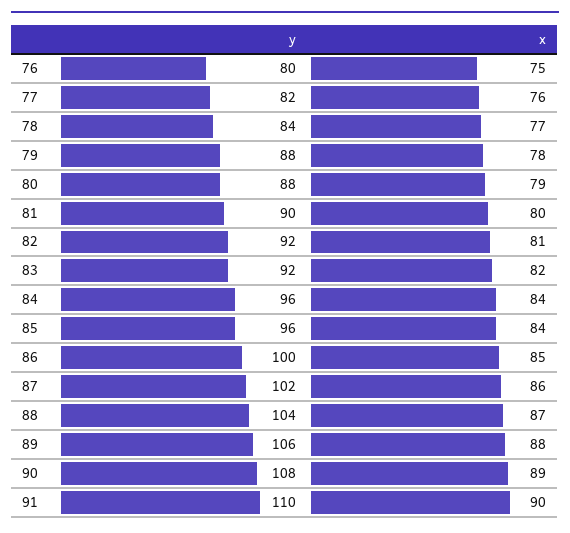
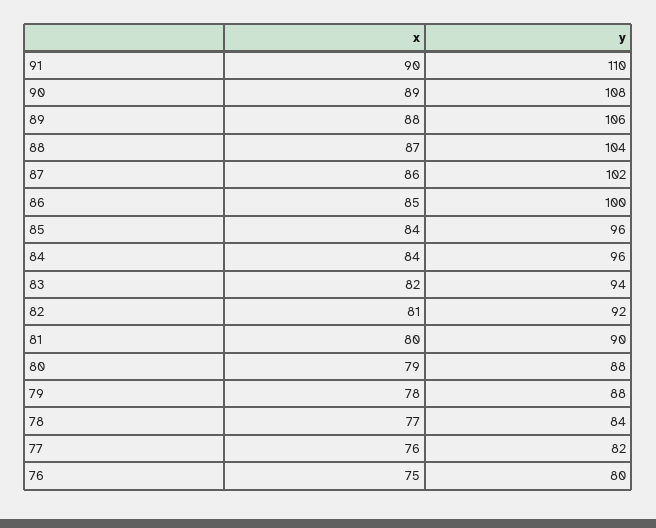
y, 83: 92 -> 94

